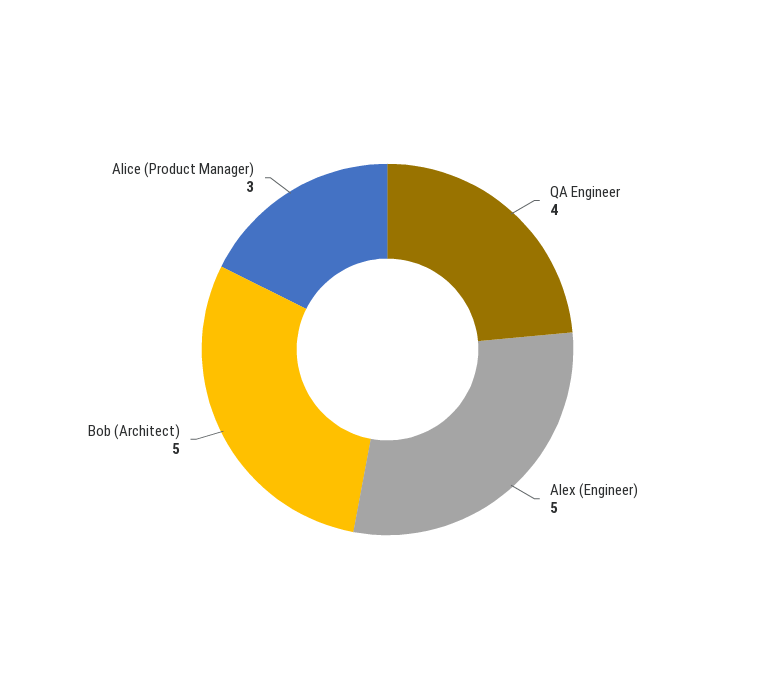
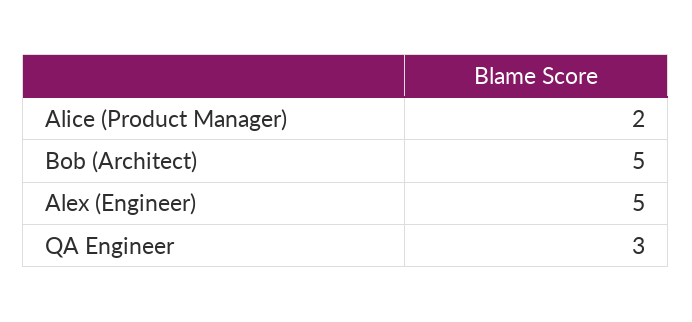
QA Engineer: 4 -> 3
Alice (Product Manager): 3 -> 2

